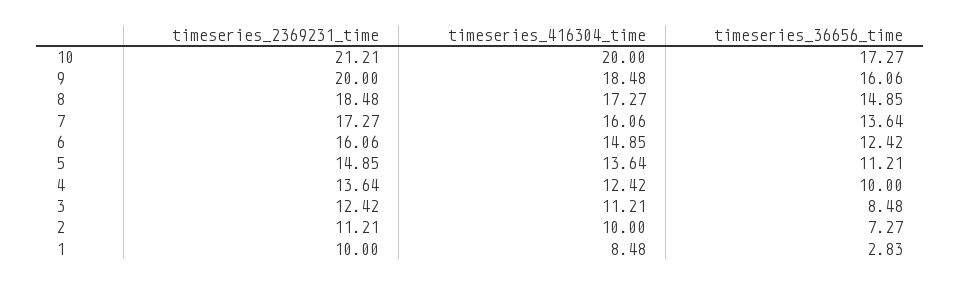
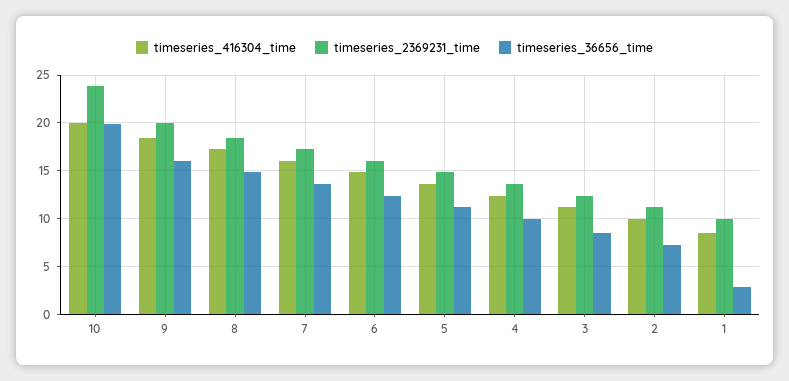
timeseries_2369231_time, 10: 21.21 -> 24
timeseries_36656_time, 10: 17.27 -> 20

